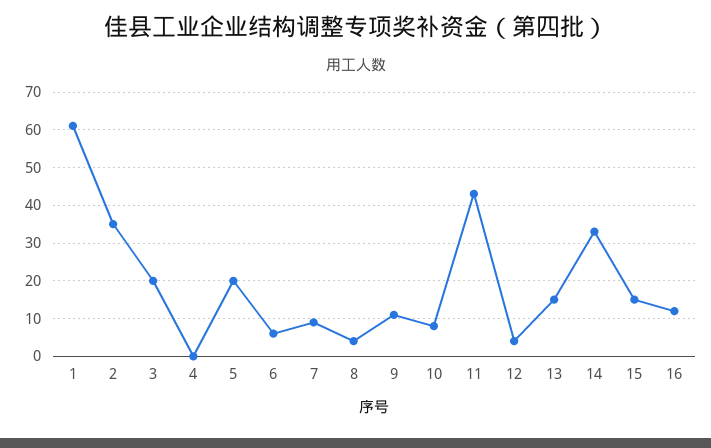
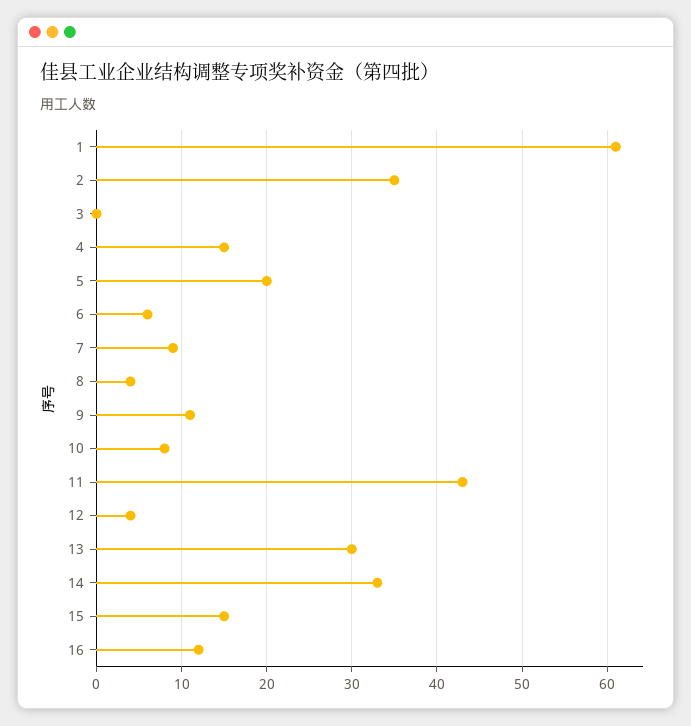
3: 20 -> 0
4: 0 -> 15
13: 15 -> 30

